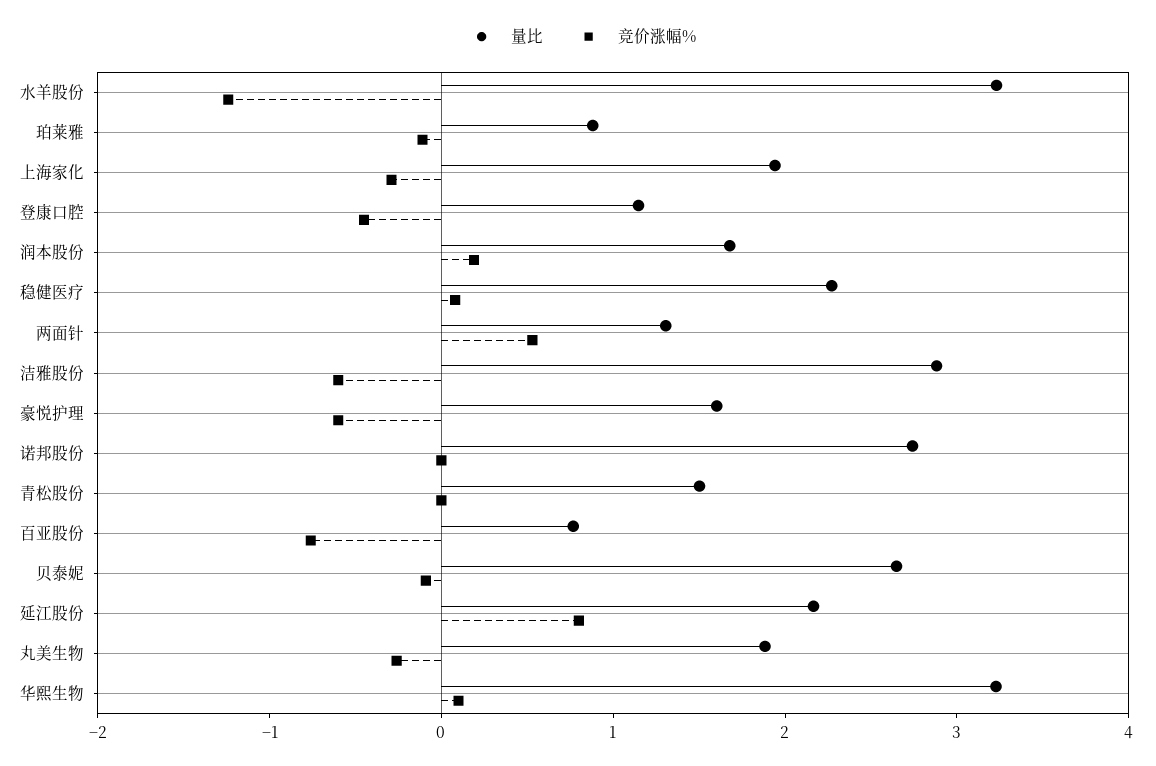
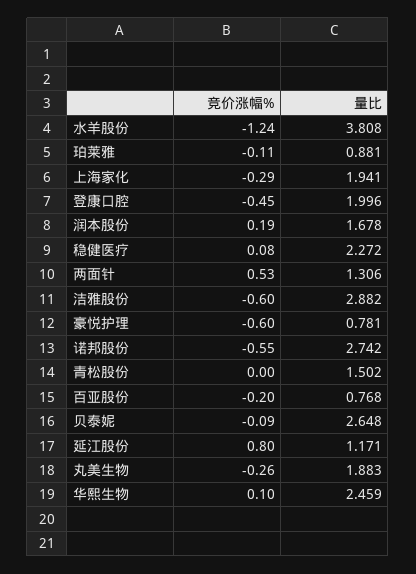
量比, 水羊股份: 3.2 -> 3.808
量比, 登康口腔: 1.2 -> 1.996
量比, 豪悦护理: 1.6 -> 0.781
竞价涨幅%, 诺邦股份: 0 -> -0.55
竞价涨幅%, 百亚股份: -0.8 -> -0.2
量比, 延江股份: 2.2 -> 1.171
量比, 华熙生物: 3.2 -> 2.459

